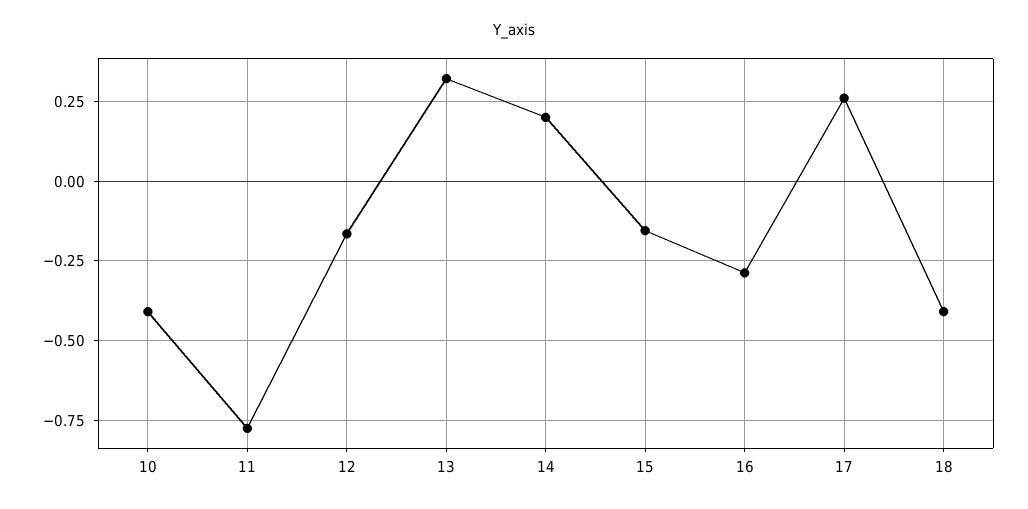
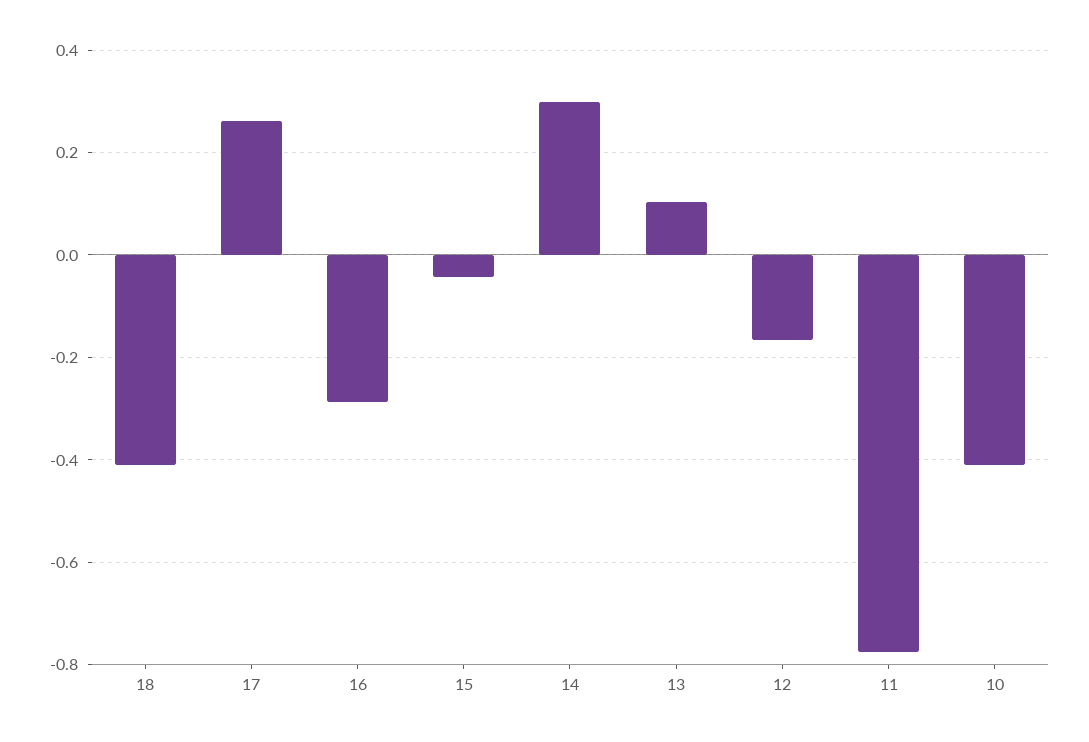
13: 0.325 -> 0.1
14: 0.2 -> 0.3
15: -0.15 -> -0.04

